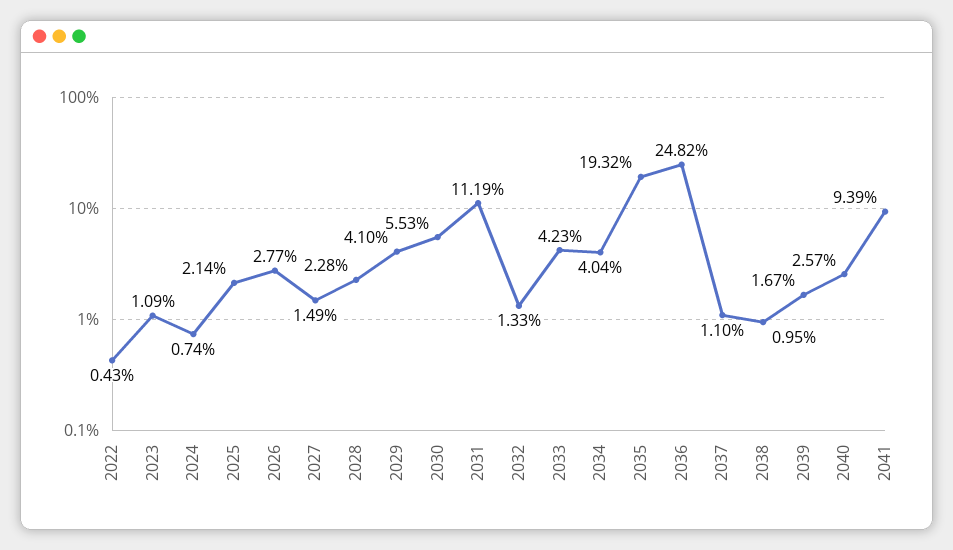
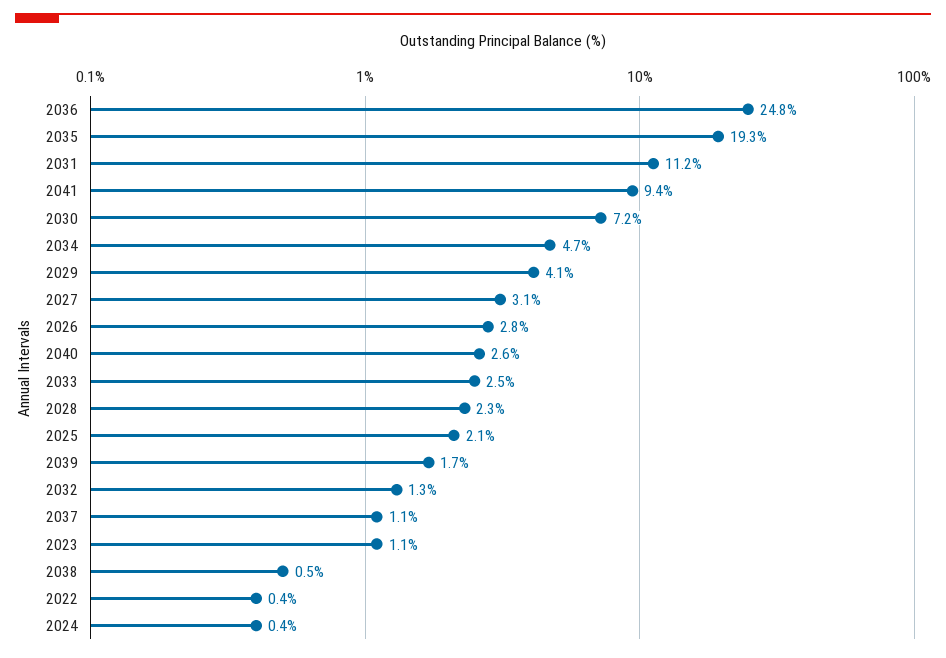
2024: 0.74 -> 0.4
2027: 1.49 -> 3.1
2030: 5.53 -> 7.2
2033: 4.23 -> 2.5
2034: 4.04 -> 4.7
2038: 0.95 -> 0.5

